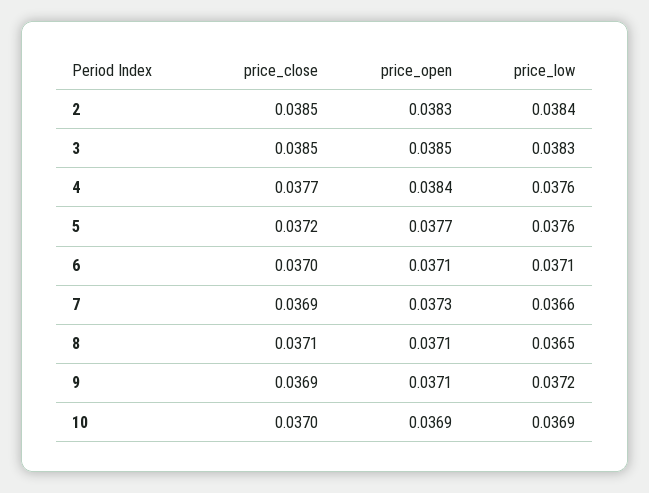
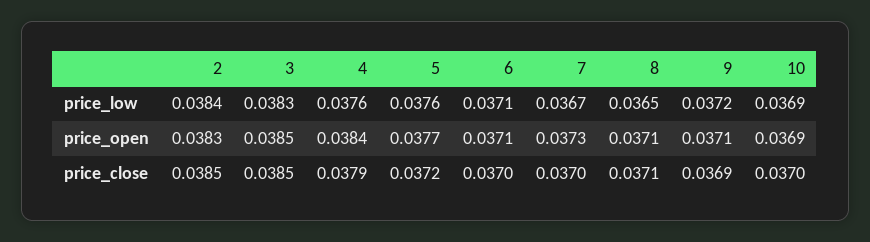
price_close, 4: 0.0377 -> 0.0379
price_close, 7: 0.0369 -> 0.037
price_low, 7: 0.0366 -> 0.0367

